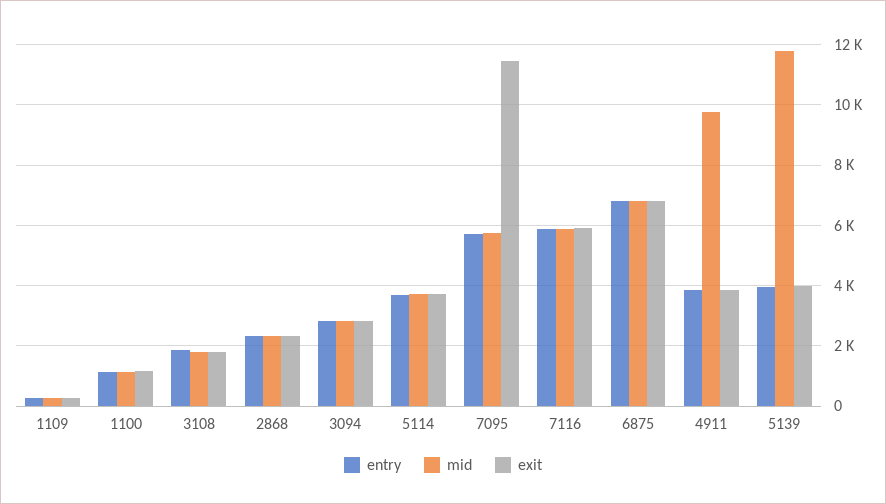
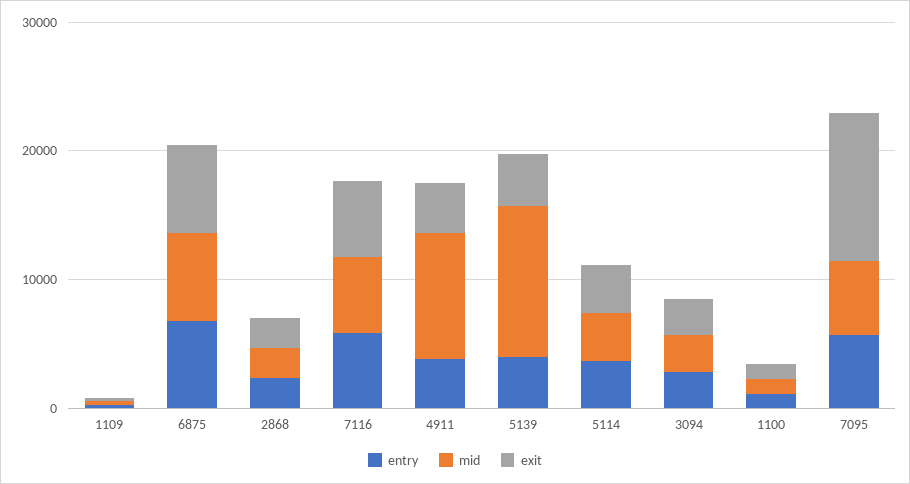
entry, 3108: 1800 -> none
mid, 3108: 1800 -> none
exit, 3108: 1800 -> none

